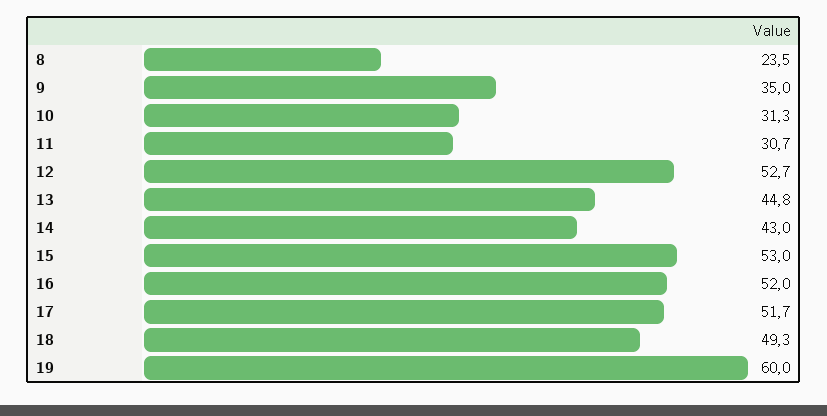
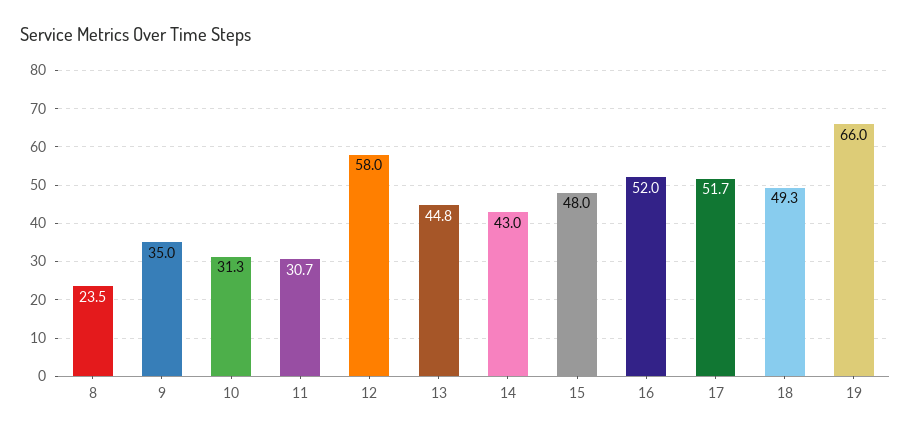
12: 52.7 -> 58
15: 53 -> 48
19: 60 -> 66

